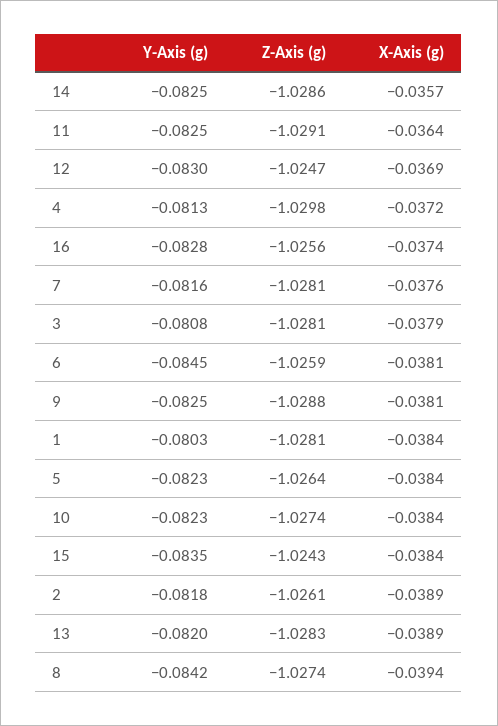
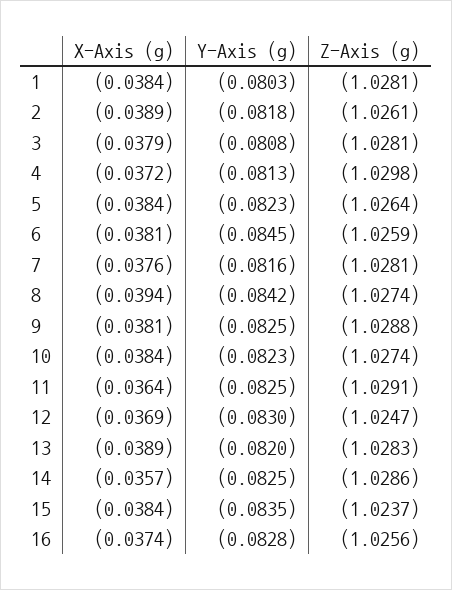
Z-Axis (g), 15: -1.0243 -> -1.0237

